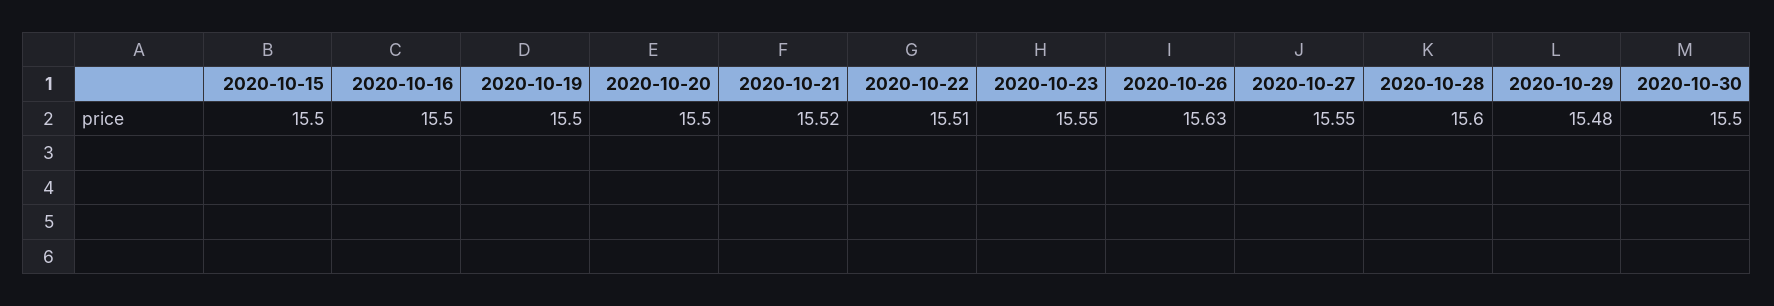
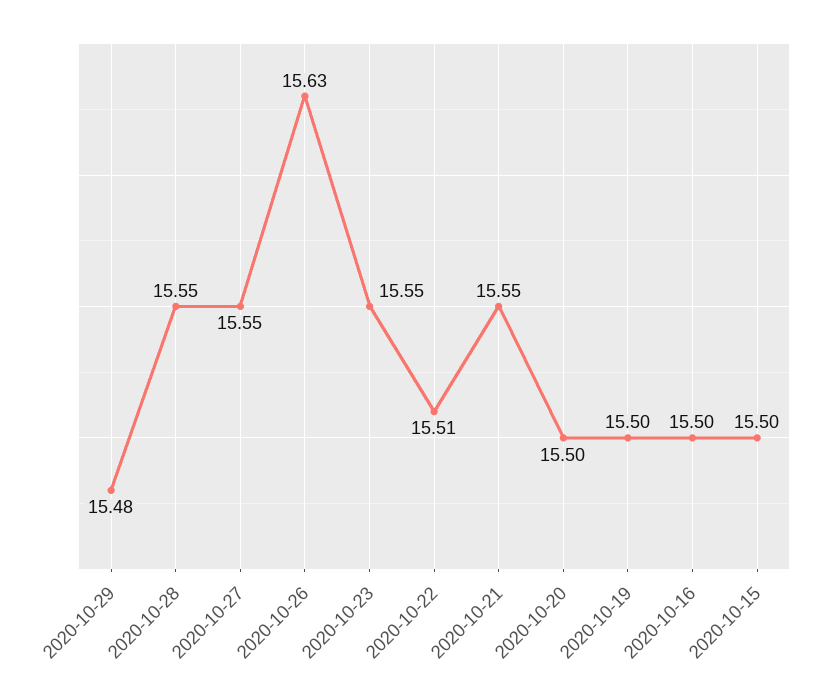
2020-10-21: 15.52 -> 15.55
2020-10-28: 15.6 -> 15.55
2020-10-30: 15.5 -> none

